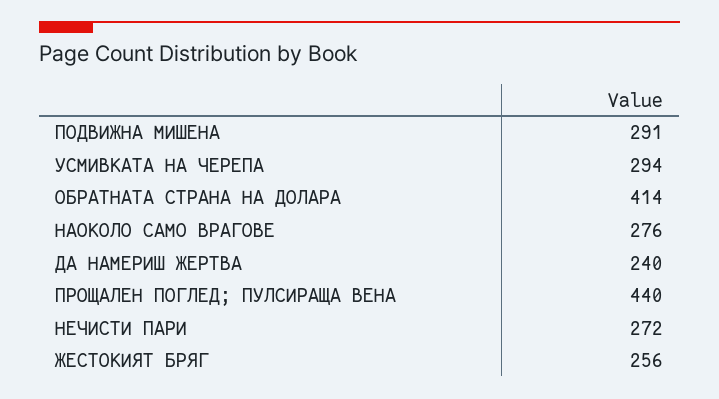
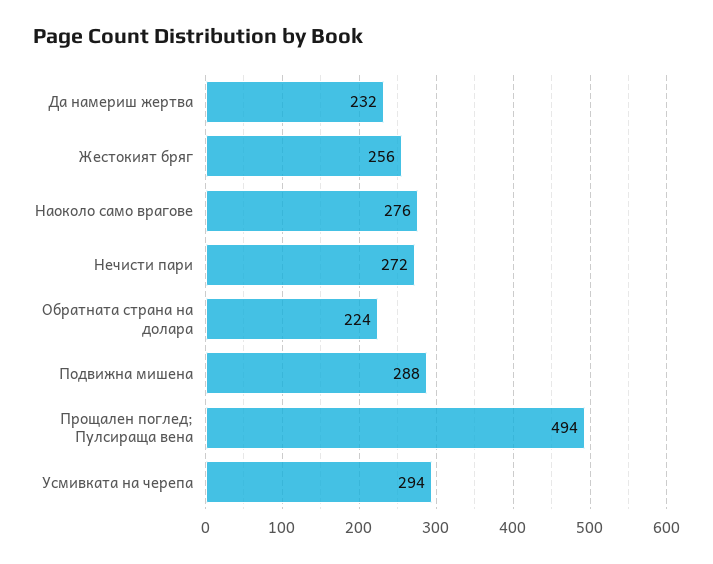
ПОДВИЖНА МИШЕНА: 291 -> 288
ОБРАТНАТА СТРАНА НА ДОЛАРА: 414 -> 224
ДА НАМЕРИШ ЖЕРТВА: 240 -> 232
ПРОЩАЛЕН ПОГЛЕД; ПУЛСИРАЩА ВЕНА: 440 -> 494

